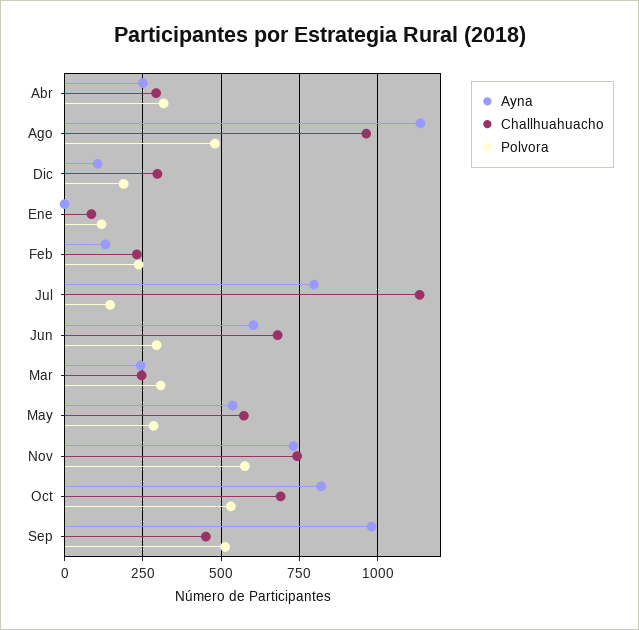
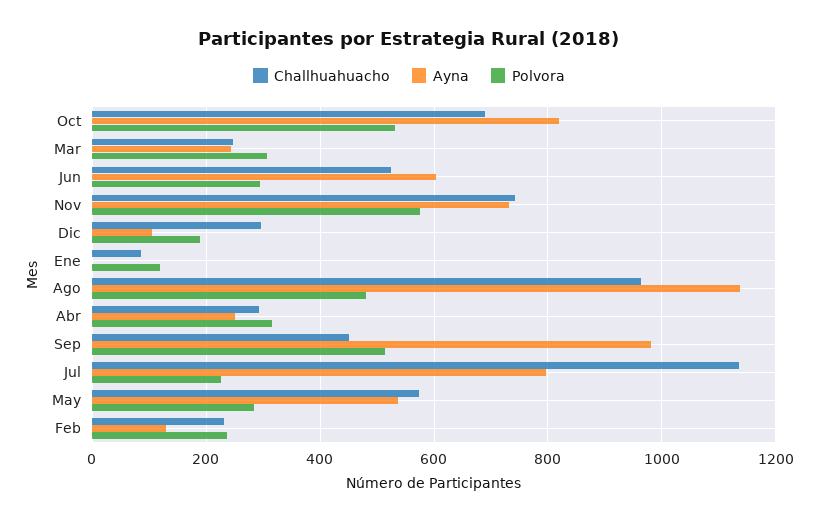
Polvora, Jul: 150 -> 220
Challhuahuacho, Jun: 675 -> 520

